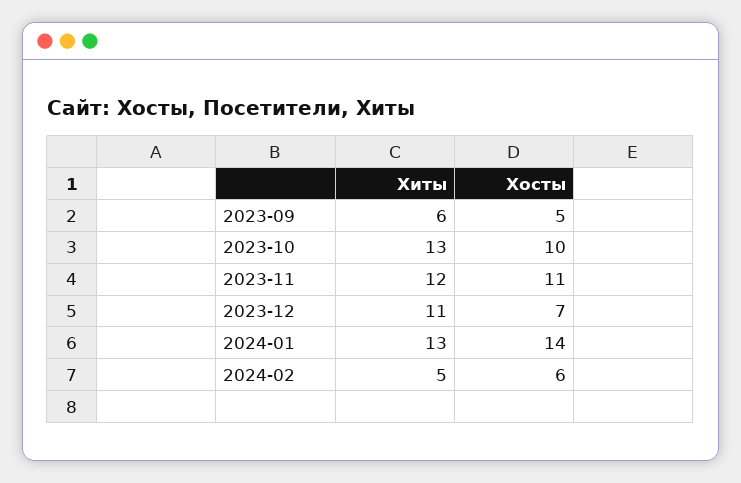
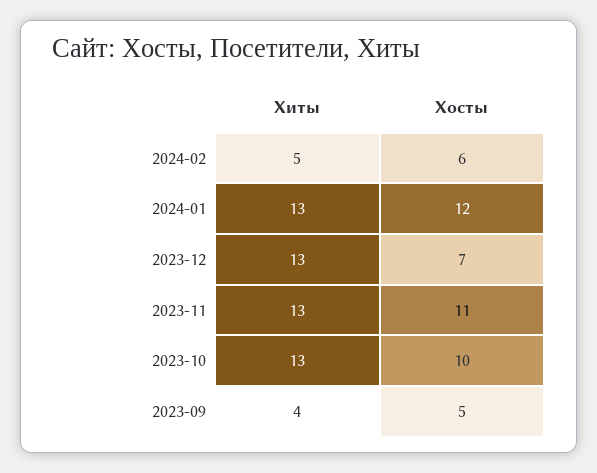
Хиты, 2023-09: 6 -> 4
Хиты, 2023-11: 12 -> 13
Хиты, 2023-12: 11 -> 13
Хосты, 2024-01: 14 -> 12

